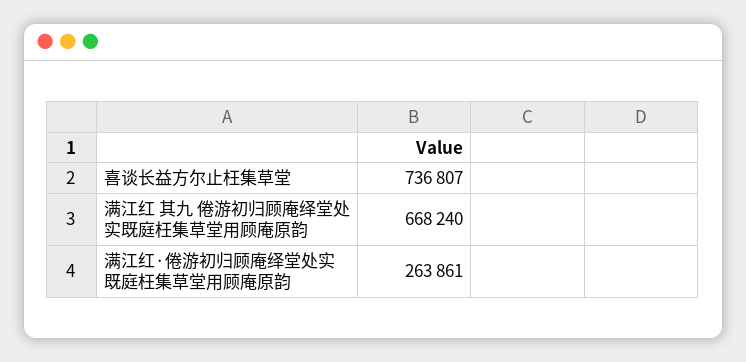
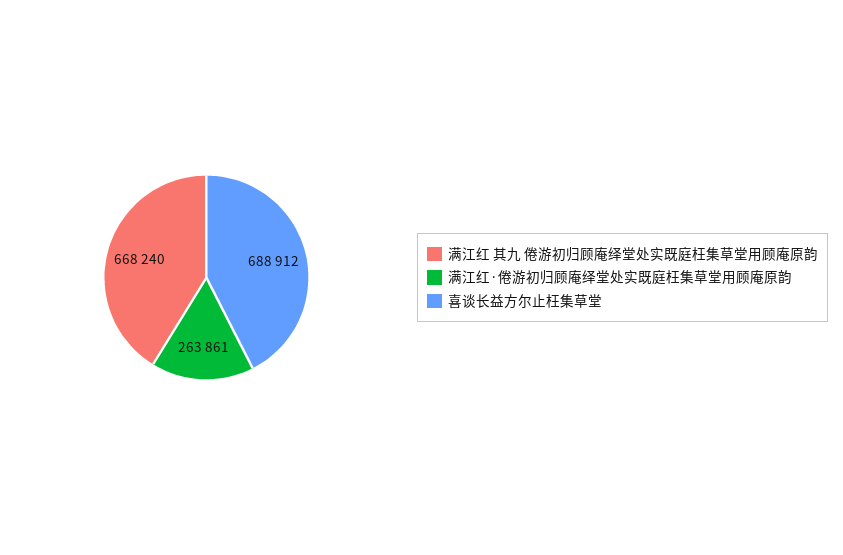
喜谈长益方尔止枉集草堂: 736807 -> 688912

